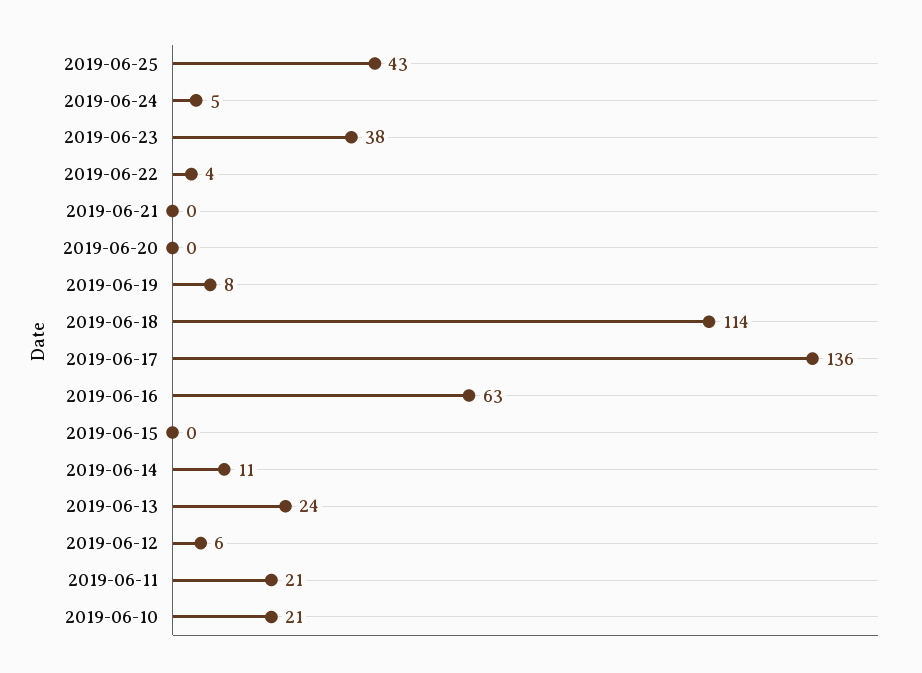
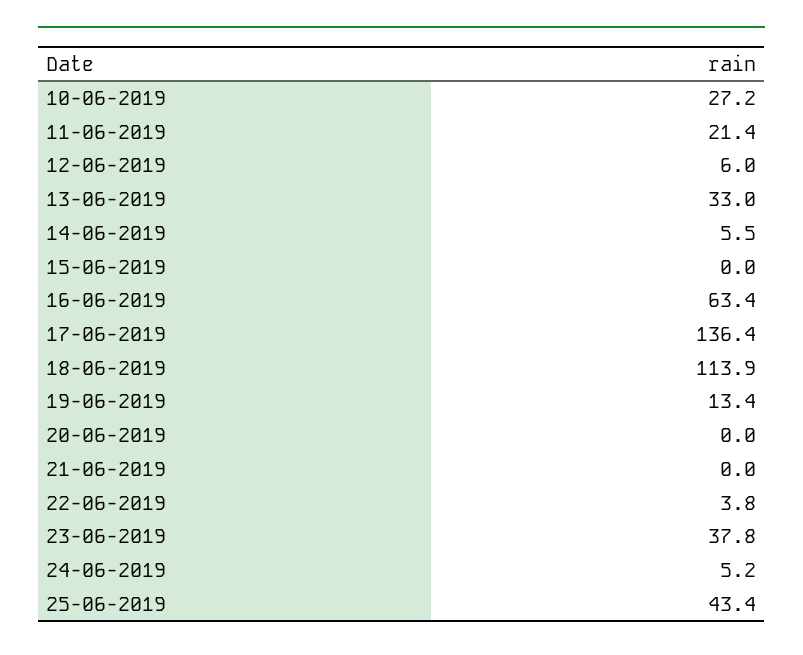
2019-06-19: 8 -> 13.4
2019-06-14: 11 -> 5.5
2019-06-13: 24 -> 33
2019-06-10: 21 -> 27.2

